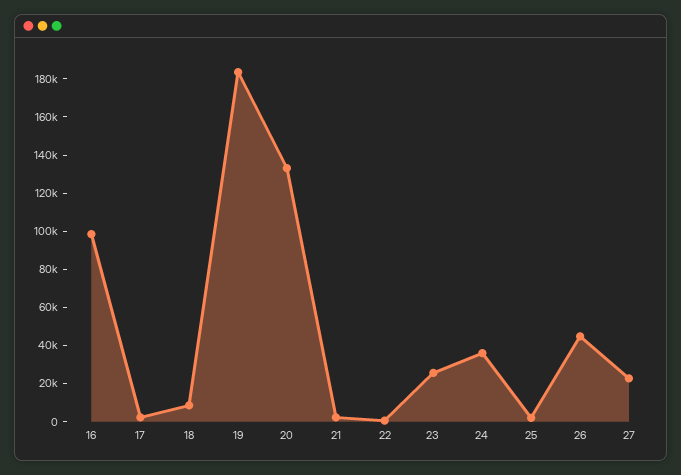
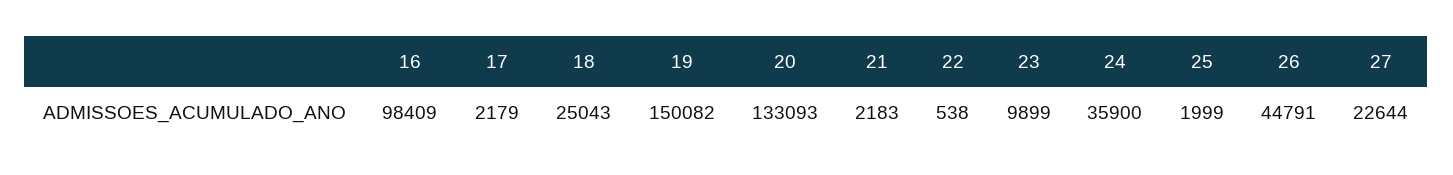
18: 10000 -> 25043
19: 185000 -> 150082
23: 25000 -> 9899

